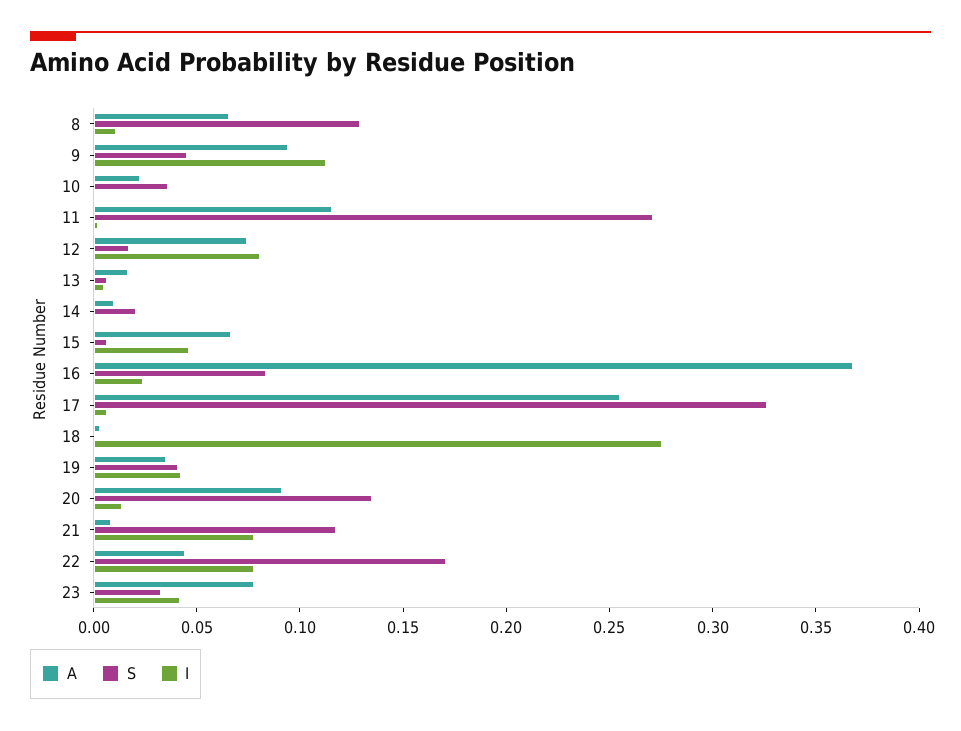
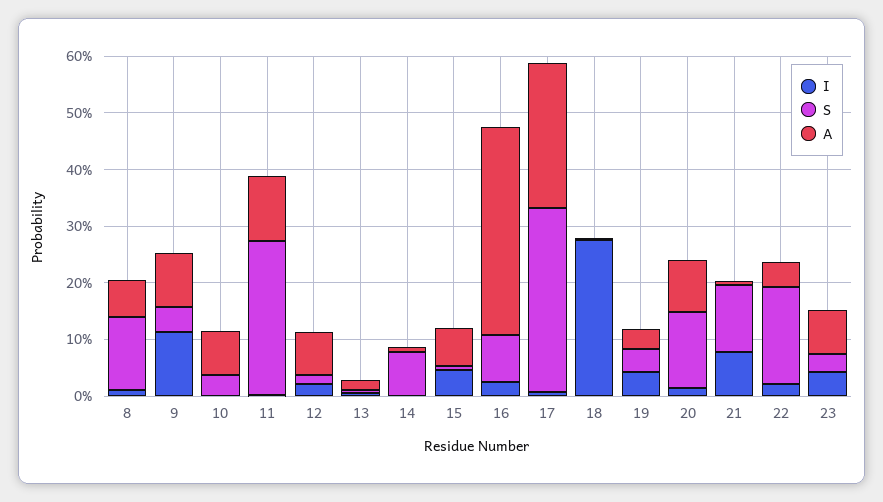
A, 10: 0.02 -> 0.08
I, 12: 0.08 -> 0.02
S, 14: 0.02 -> 0.08
I, 22: 0.08 -> 0.02

